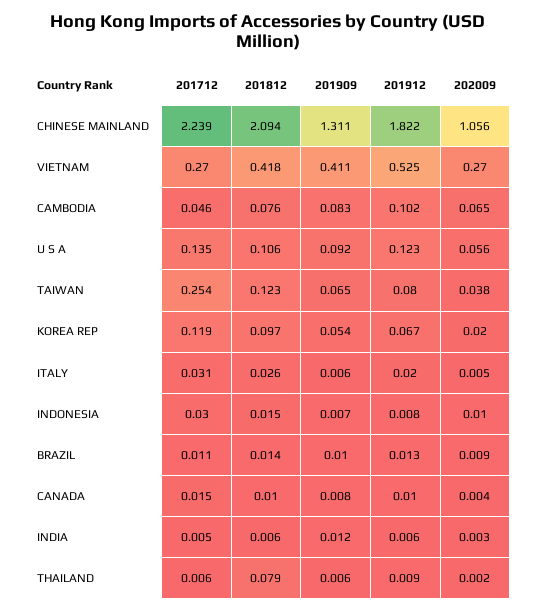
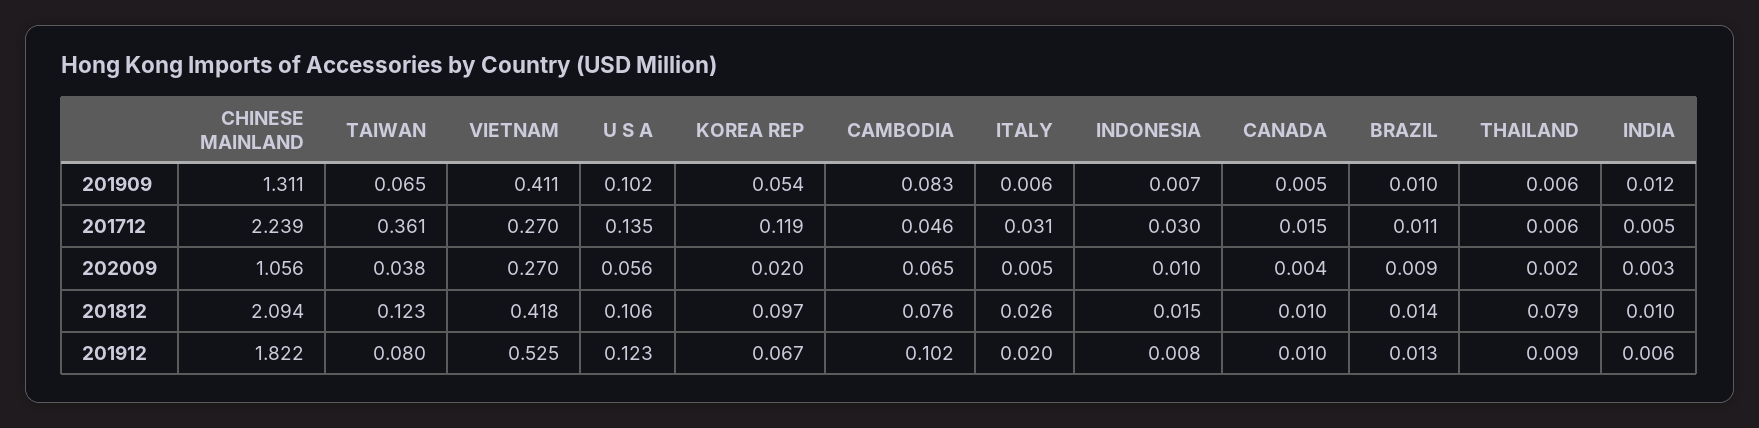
201909, U S A: 0.092 -> 0.102
201712, TAIWAN: 0.254 -> 0.361
201909, CANADA: 0.008 -> 0.005
201812, INDIA: 0.006 -> 0.01

